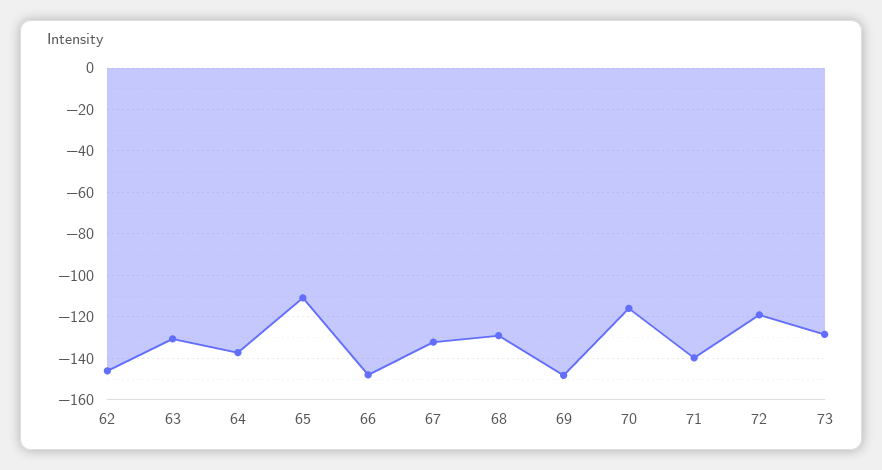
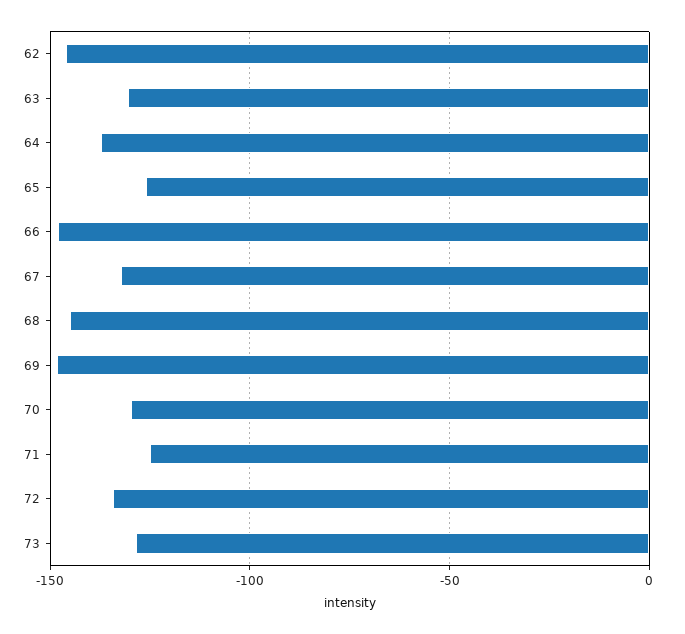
65: -110 -> -125
68: -130 -> -145
70: -115 -> -130
71: -140 -> -125
72: -120 -> -135

